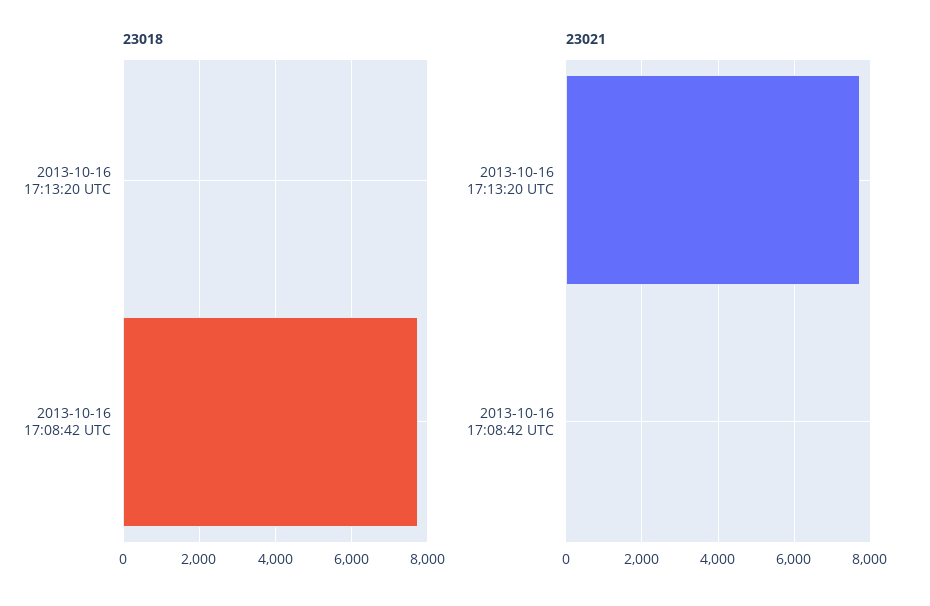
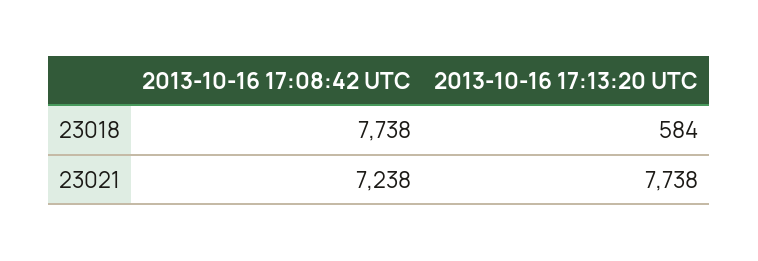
23018, 2013-10-16 17:13:20 UTC: 0 -> 584
23021, 2013-10-16 17:08:42 UTC: 0 -> 7238

